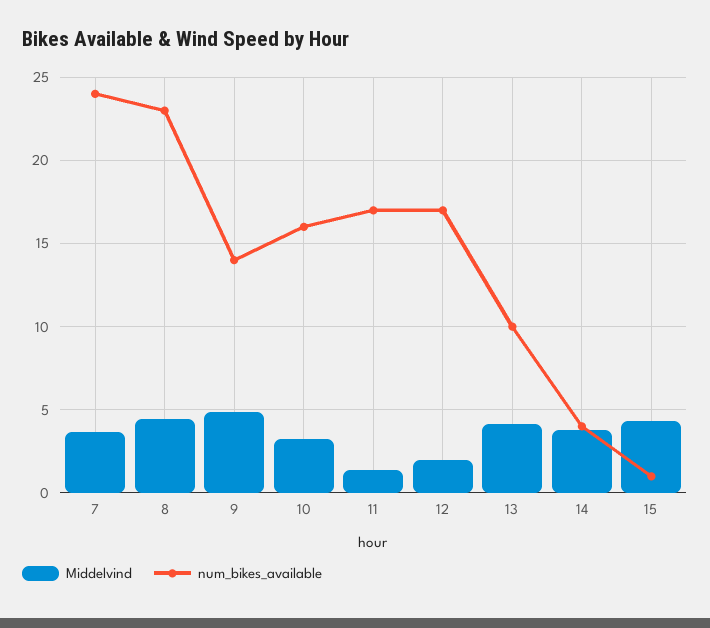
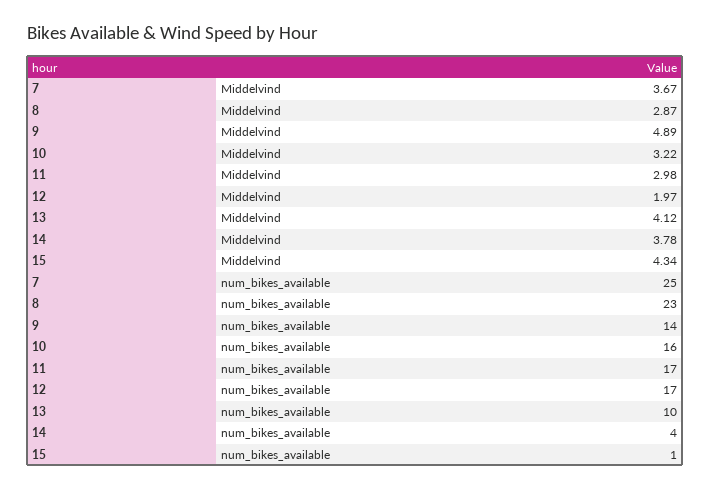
num_bikes_available, 7: 24 -> 25
Middelvind, 8: 4.5 -> 2.87
Middelvind, 11: 1.5 -> 2.98

